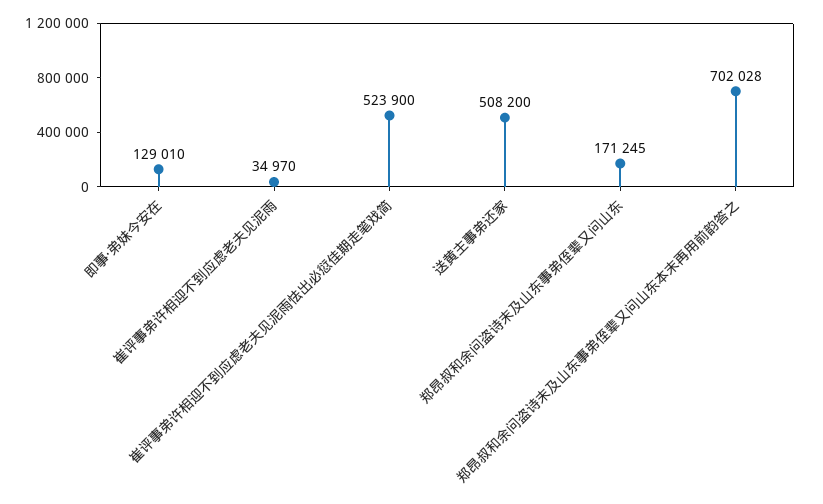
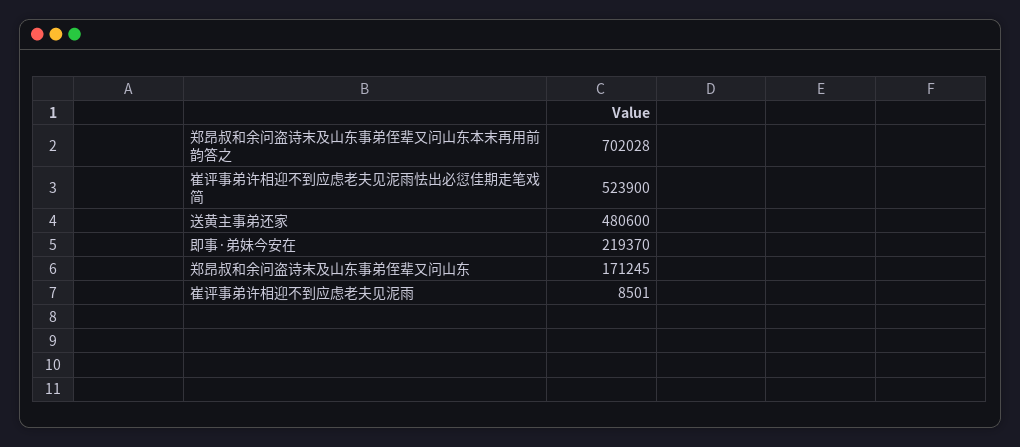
即事·弟妹今安在: 129010 -> 219370
崔评事弟许相迎不到应虑老夫见泥雨: 34970 -> 8501
送黄主事弟还家: 508200 -> 480600

